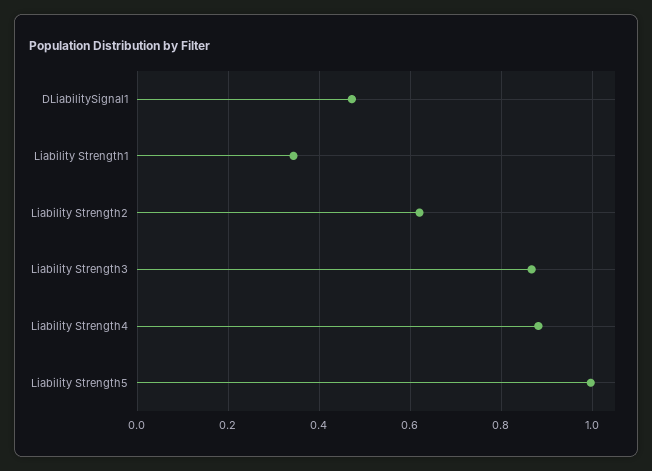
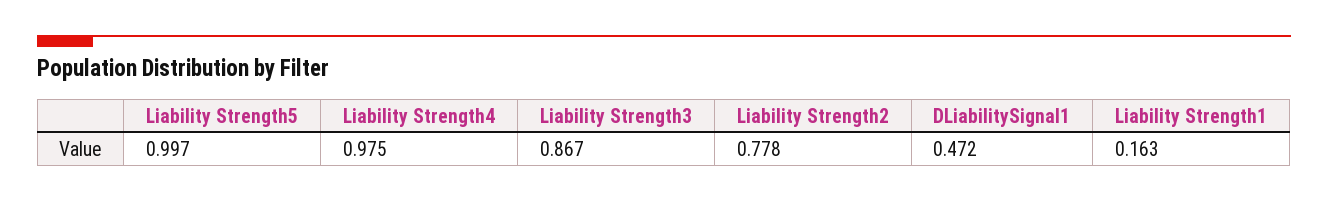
Liability Strength1: 0.34 -> 0.163
Liability Strength2: 0.62 -> 0.778
Liability Strength4: 0.88 -> 0.975

